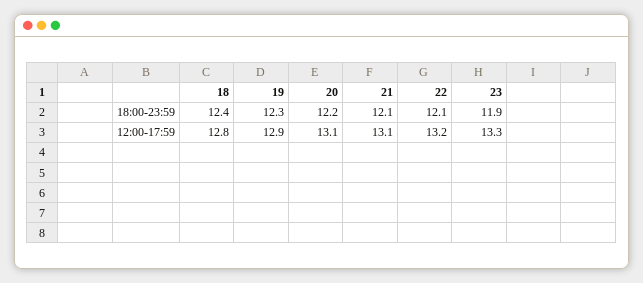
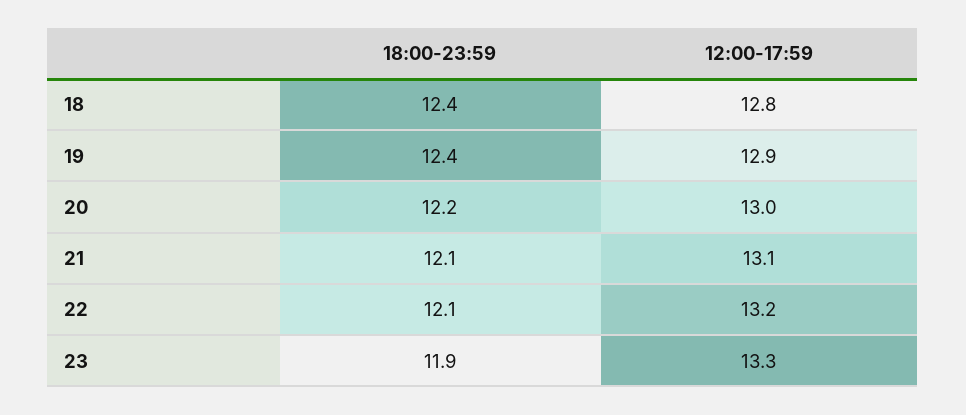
19, 18:00-23:59: 12.3 -> 12.4
20, 12:00-17:59: 13.1 -> 13

